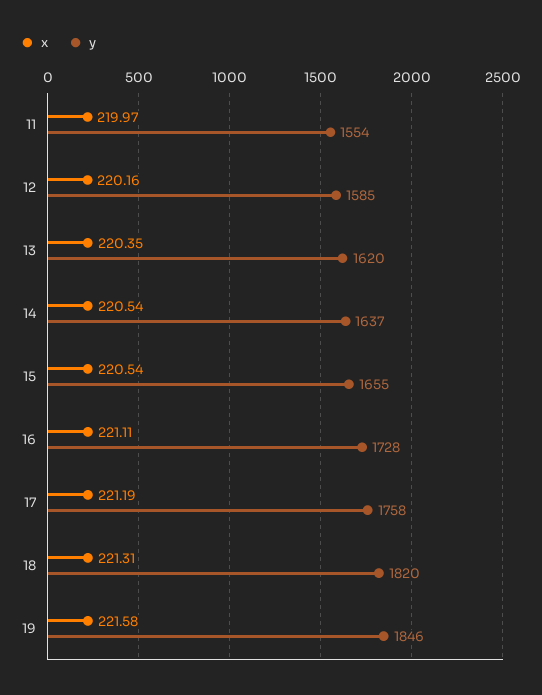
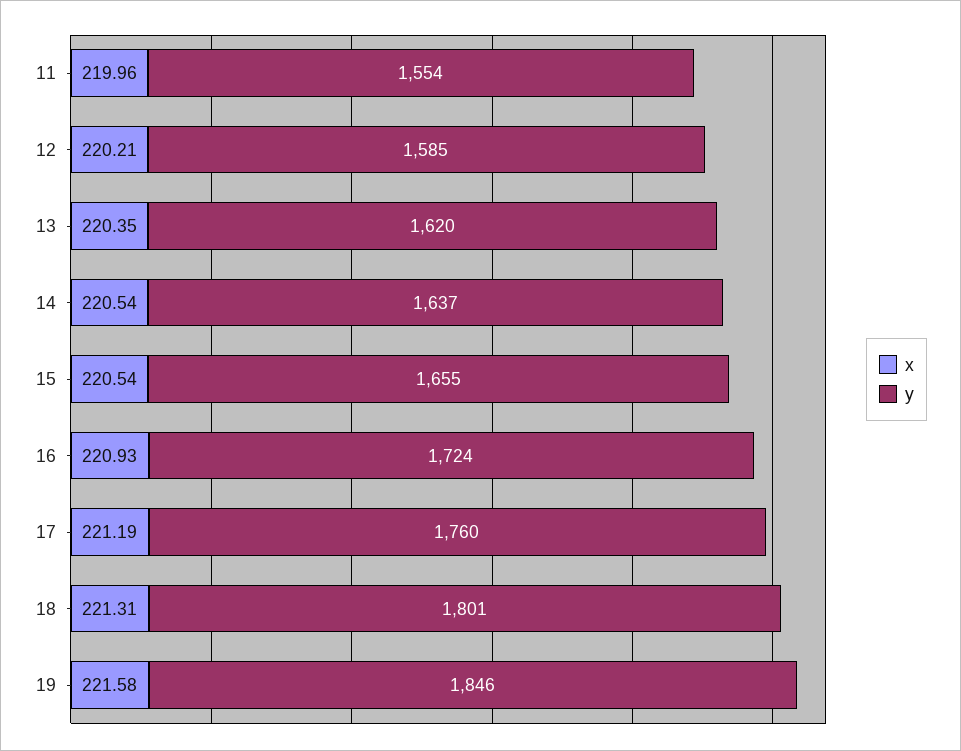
x, 11: 219.97 -> 219.96
x, 12: 220.16 -> 220.21
x, 16: 221.11 -> 220.93
y, 16: 1728 -> 1724
y, 17: 1758 -> 1760
y, 18: 1820 -> 1801

